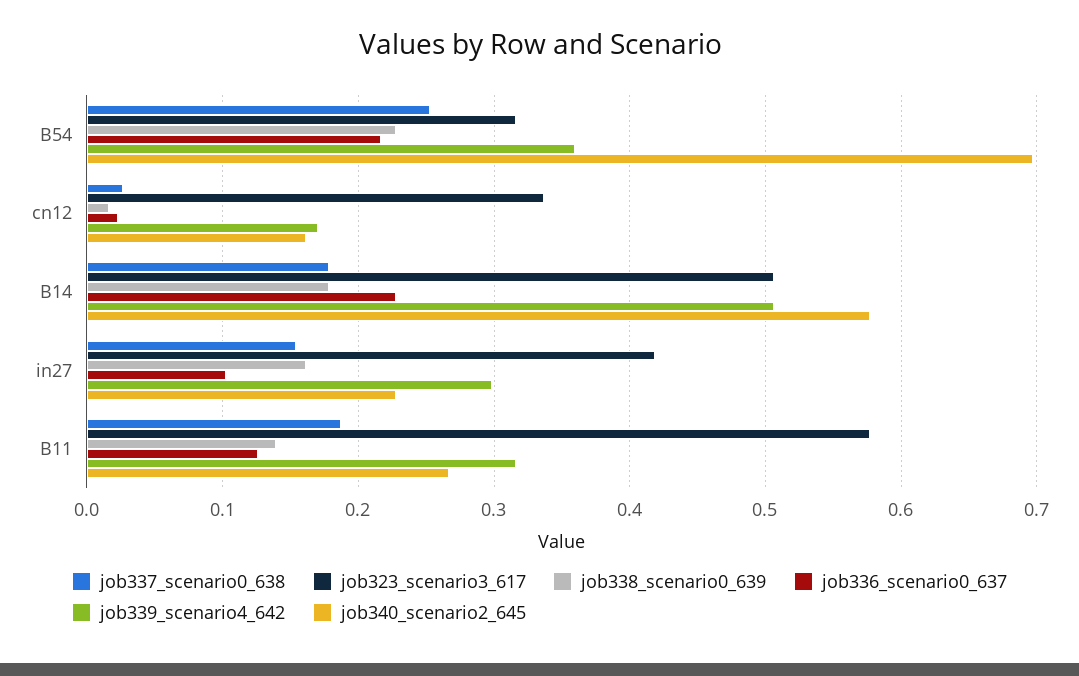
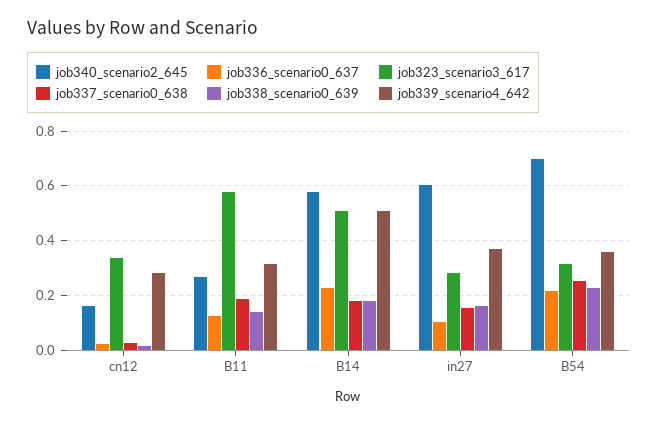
job339_scenario4_642, cn12: 0.17 -> 0.275
job323_scenario3_617, in27: 0.42 -> 0.275
job339_scenario4_642, in27: 0.3 -> 0.375
job340_scenario2_645, in27: 0.23 -> 0.6

